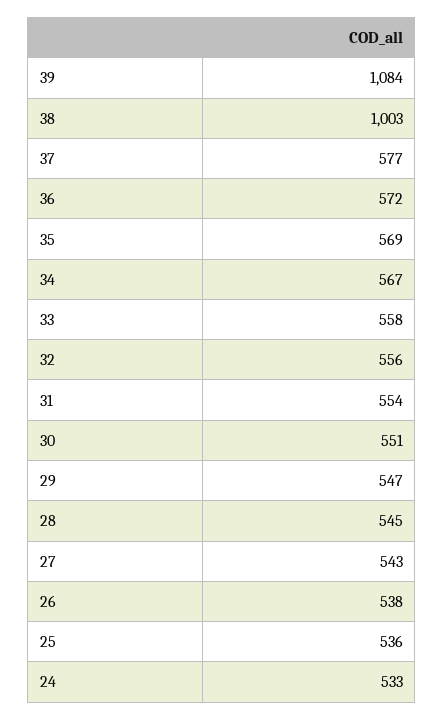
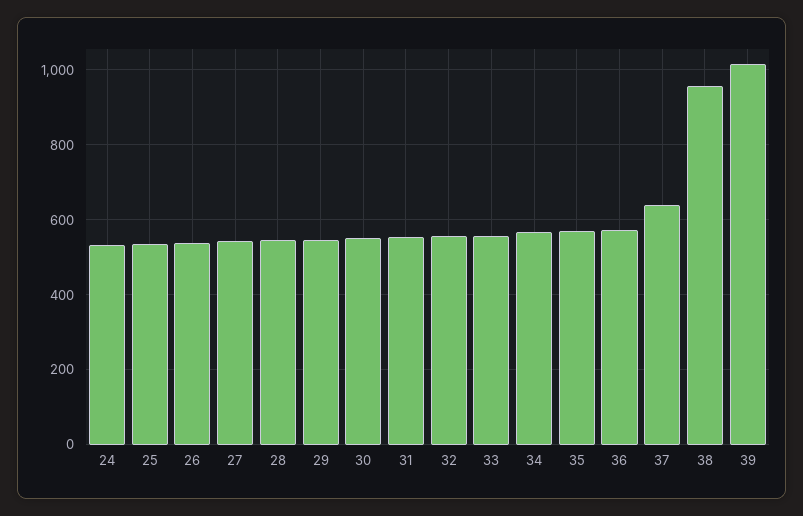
39: 1084 -> 1020
38: 1003 -> 960
37: 577 -> 640

